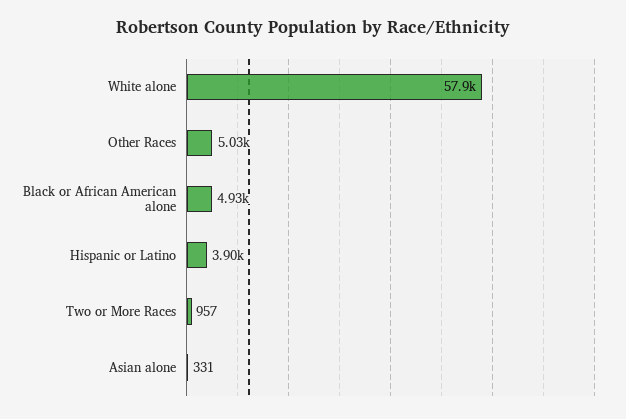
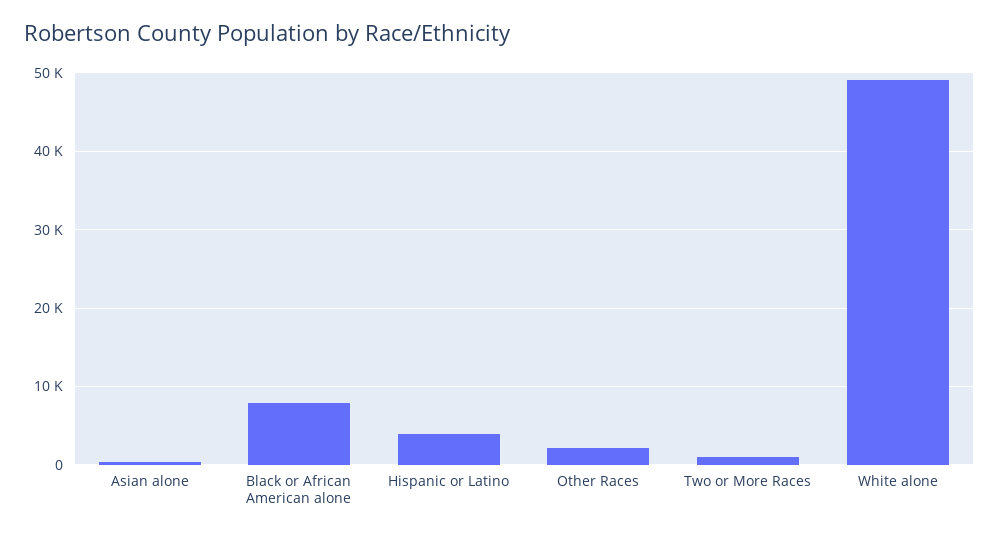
White alone: 57900 -> 49000
Other Races: 5030 -> 2000
Black or African American alone: 4930 -> 8000

